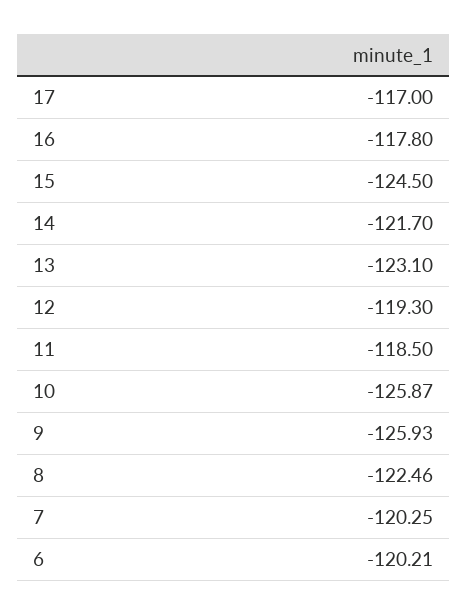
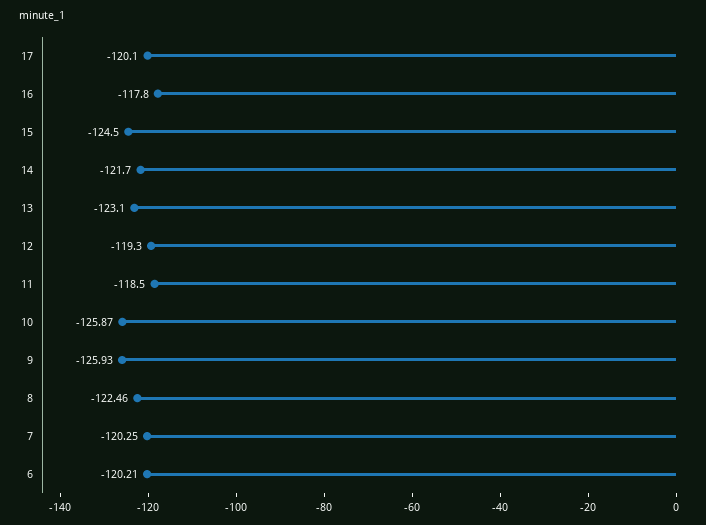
17: -117 -> -120.1

